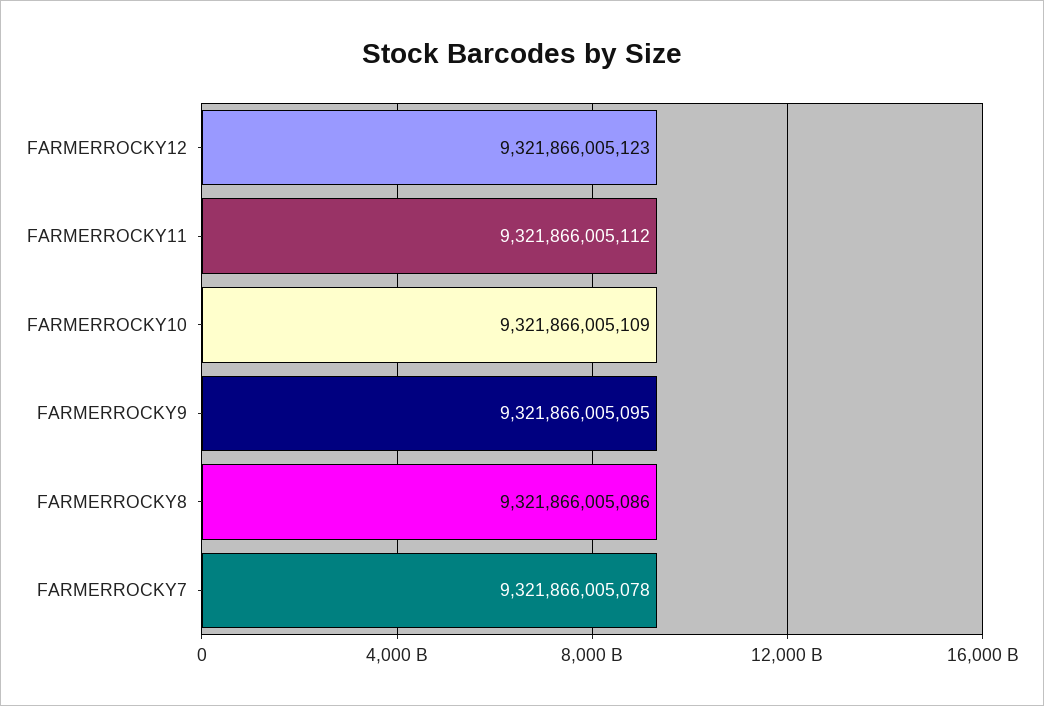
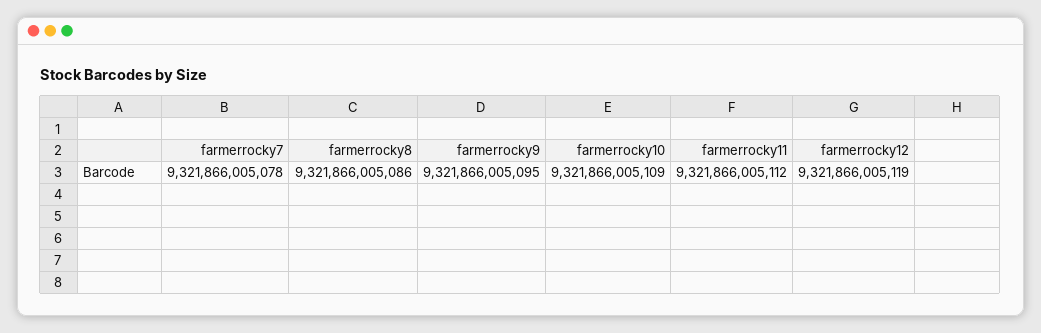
FARMERROCKY12: 9321866005123 -> 9321866005119

